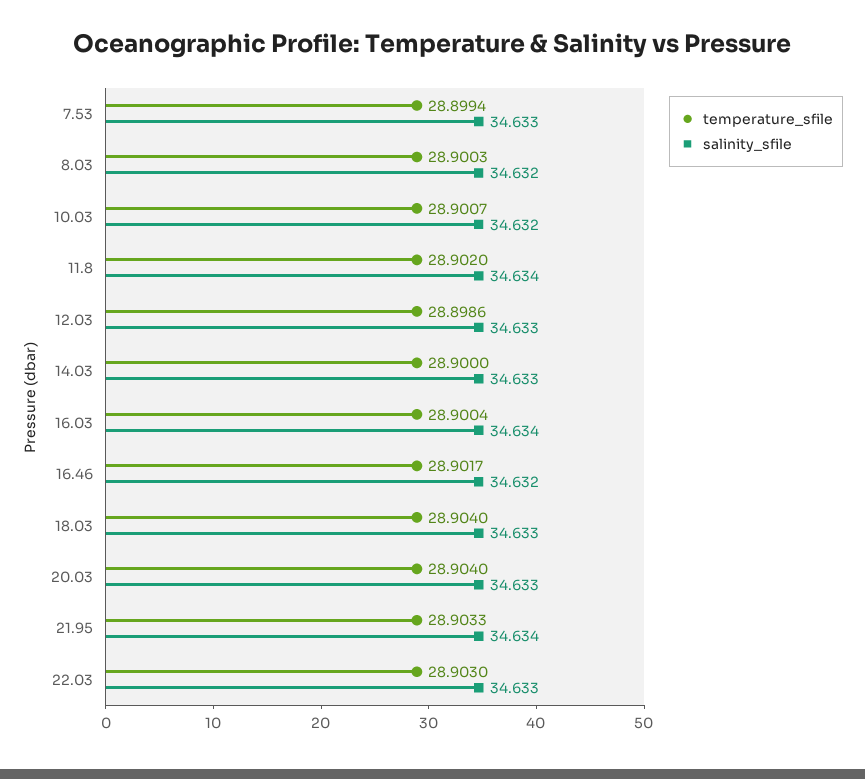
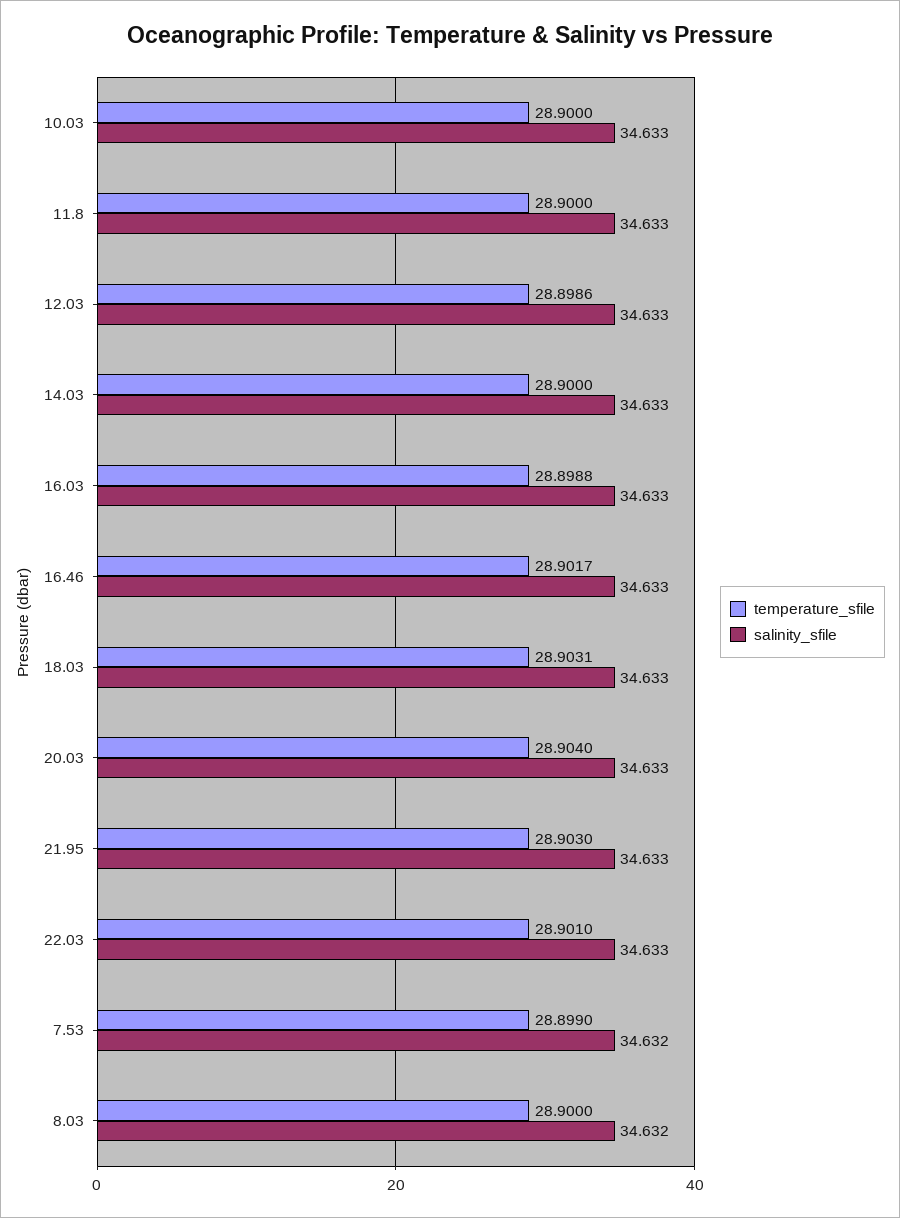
temperature_sfile, 7.53: 28.8994 -> 28.899
salinity_sfile, 7.53: 34.633 -> 34.632
temperature_sfile, 8.03: 28.9003 -> 28.9
temperature_sfile, 10.03: 28.9007 -> 28.9
salinity_sfile, 10.03: 34.632 -> 34.633
temperature_sfile, 11.8: 28.902 -> 28.9
salinity_sfile, 11.8: 34.634 -> 34.633
temperature_sfile, 16.03: 28.9004 -> 28.8988
salinity_sfile, 16.03: 34.634 -> 34.633
salinity_sfile, 16.46: 34.632 -> 34.633
temperature_sfile, 18.03: 28.904 -> 28.9031
temperature_sfile, 21.95: 28.9033 -> 28.903
salinity_sfile, 21.95: 34.634 -> 34.633
temperature_sfile, 22.03: 28.903 -> 28.901

